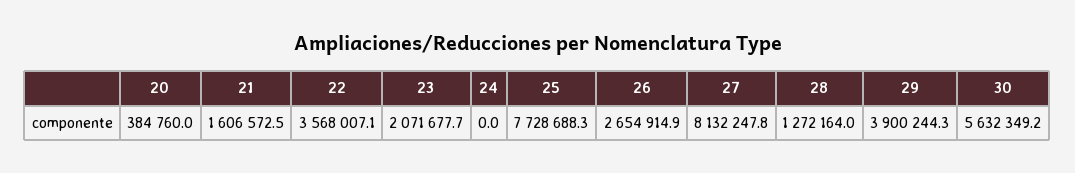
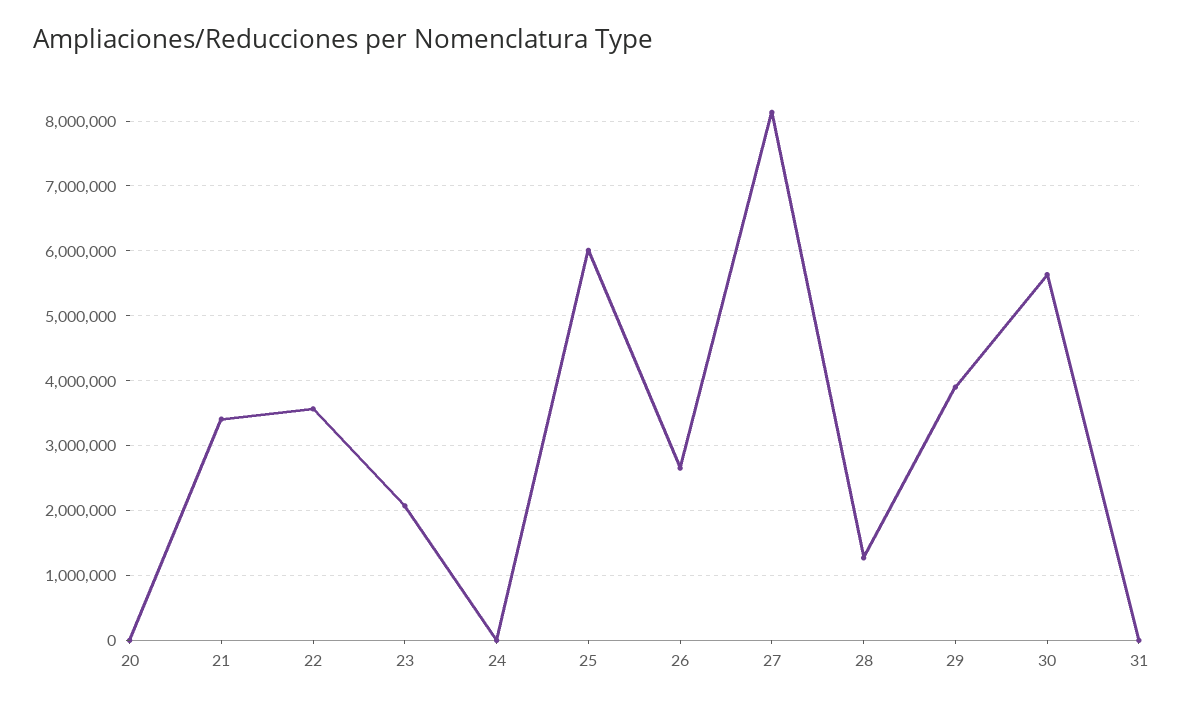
20: 384760 -> 0
21: 1606572.5 -> 3400000
25: 7728688.3 -> 6000000
31: none -> 0

